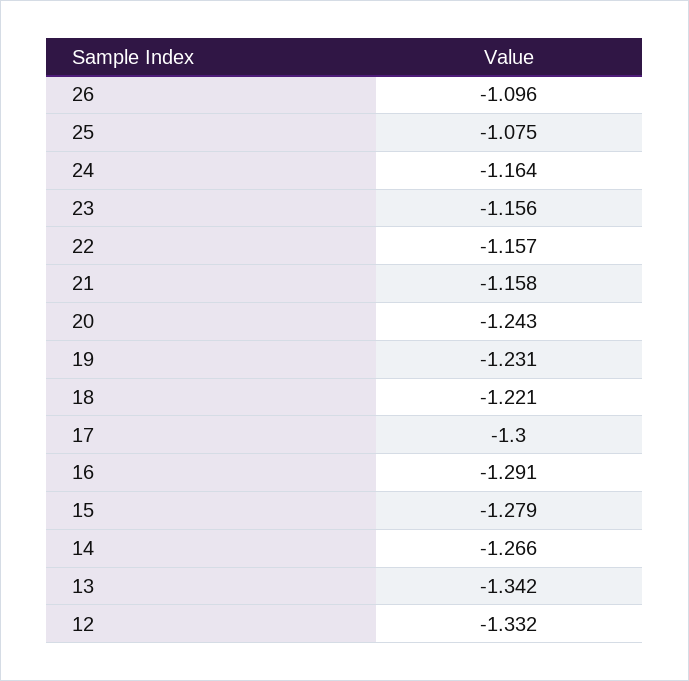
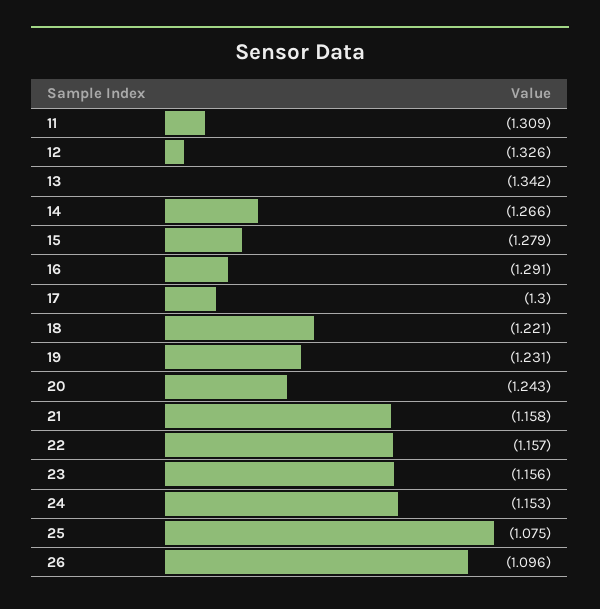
24: -1.164 -> -1.153
12: -1.332 -> -1.326
11: none -> -1.309

